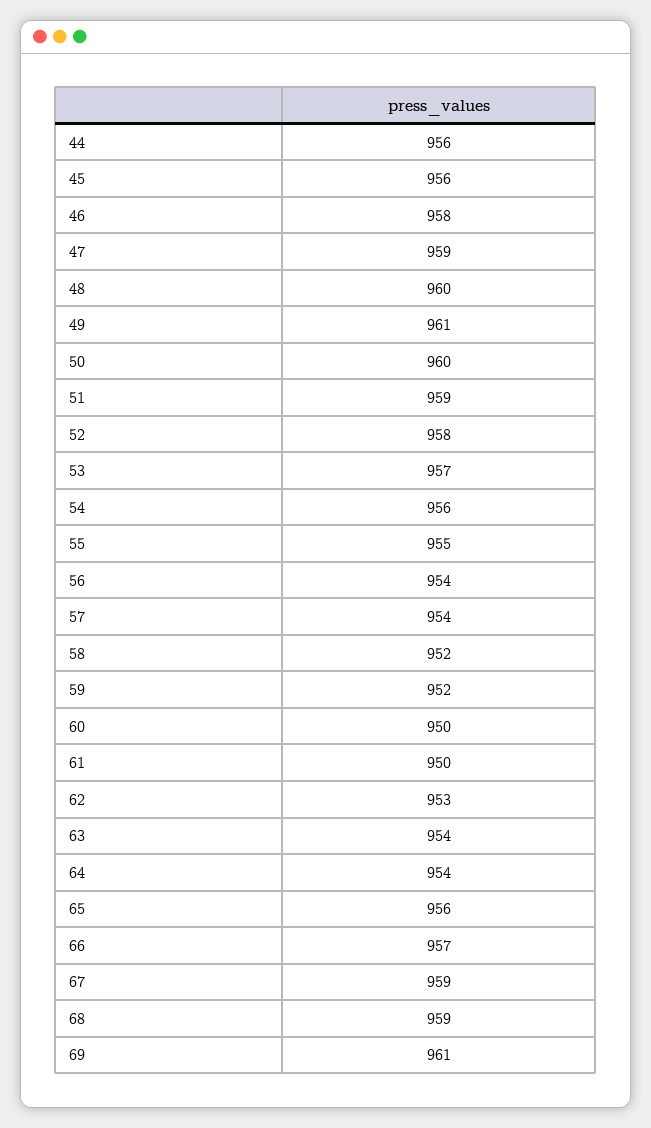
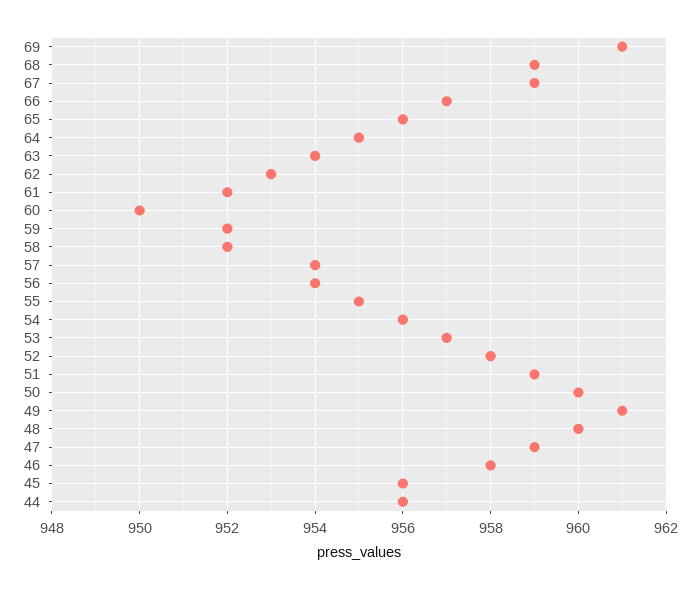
61: 950 -> 952
64: 954 -> 955

